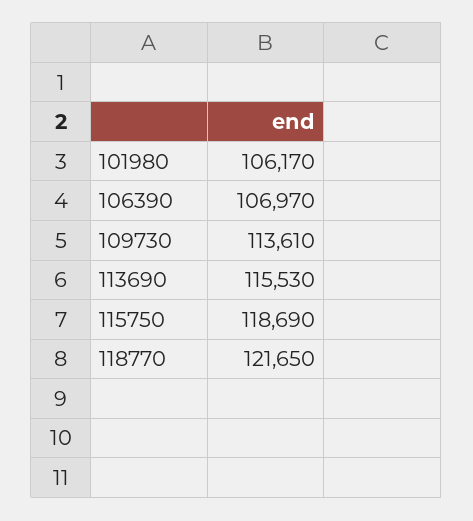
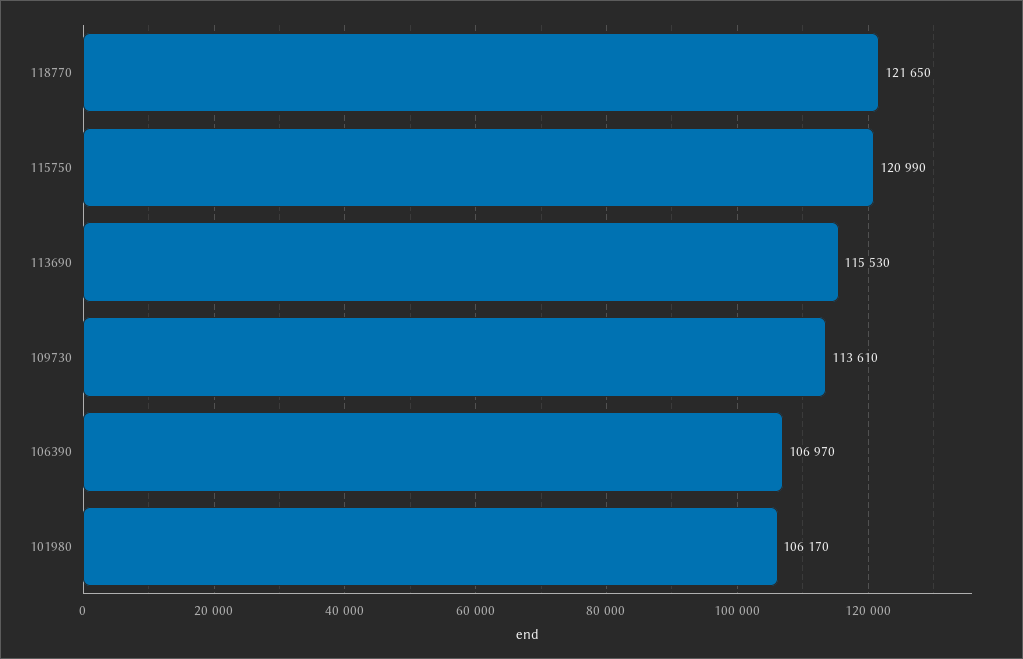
115750: 118690 -> 120990

